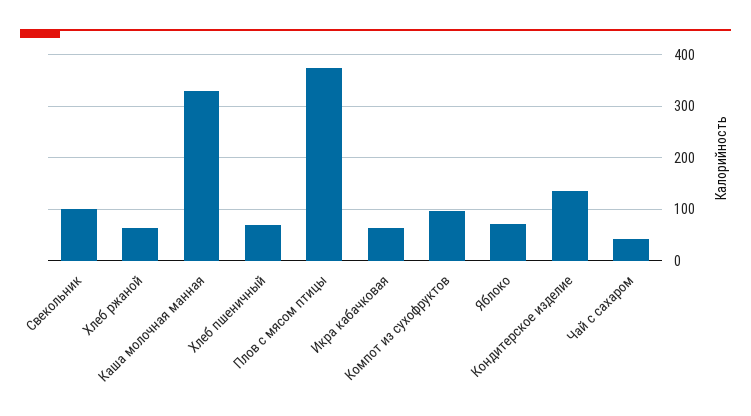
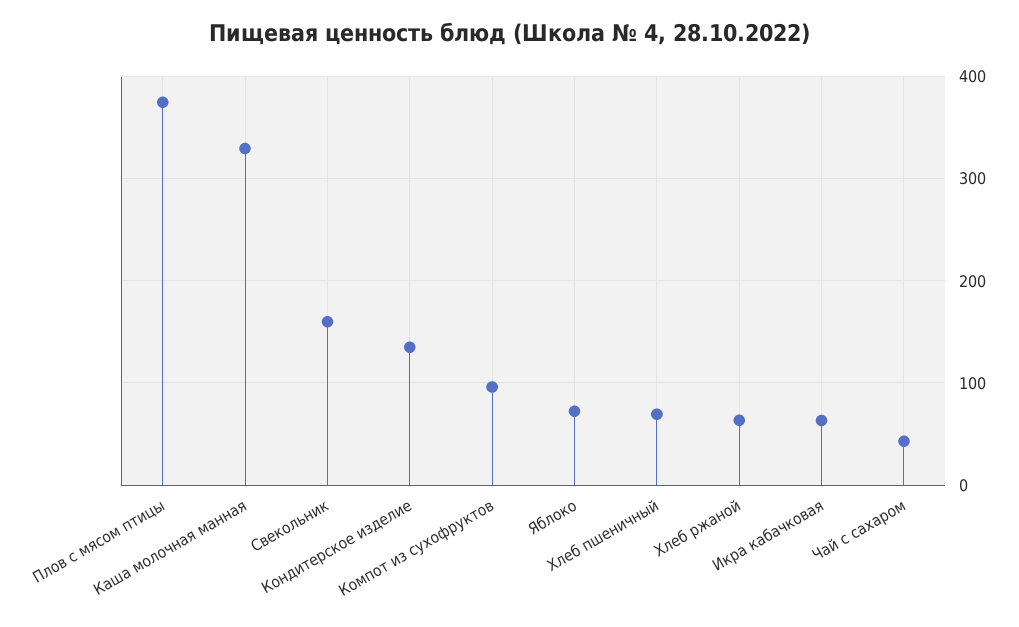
Свекольник: 100 -> 160

